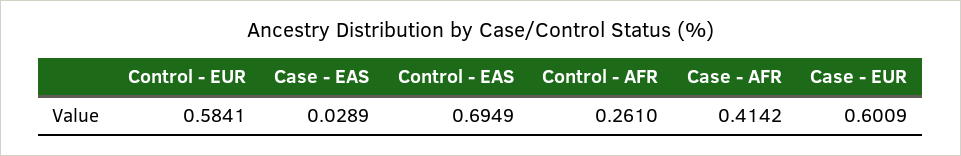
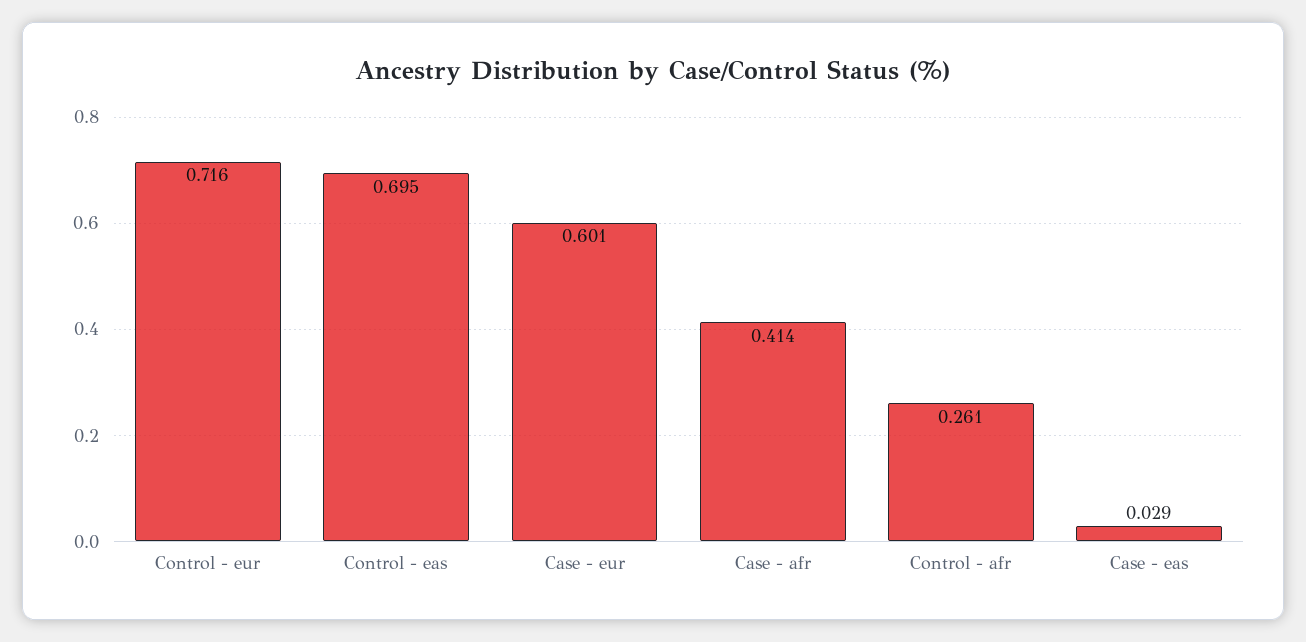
Control - EUR: 0.5841 -> 0.716

